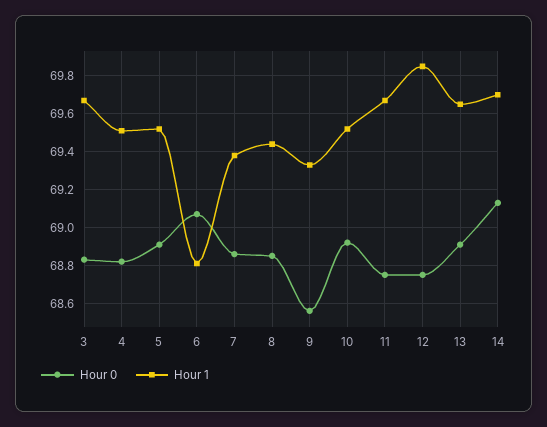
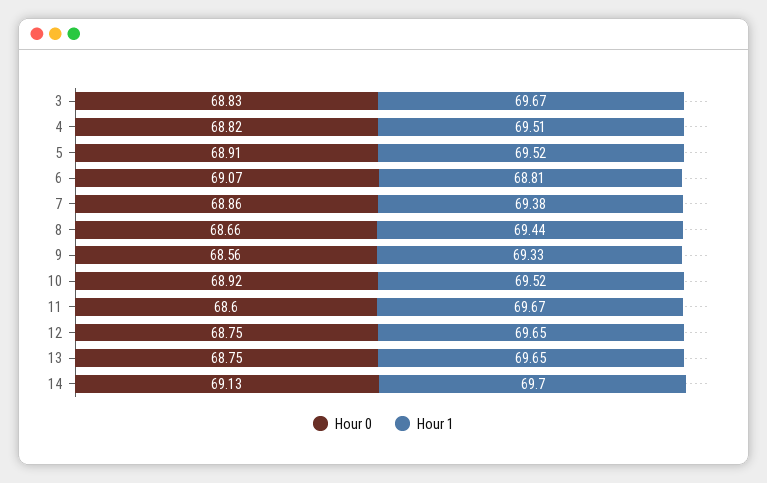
Hour 0, 8: 68.85 -> 68.66
Hour 0, 11: 68.75 -> 68.6
Hour 1, 12: 69.85 -> 69.65
Hour 0, 13: 68.9 -> 68.75

